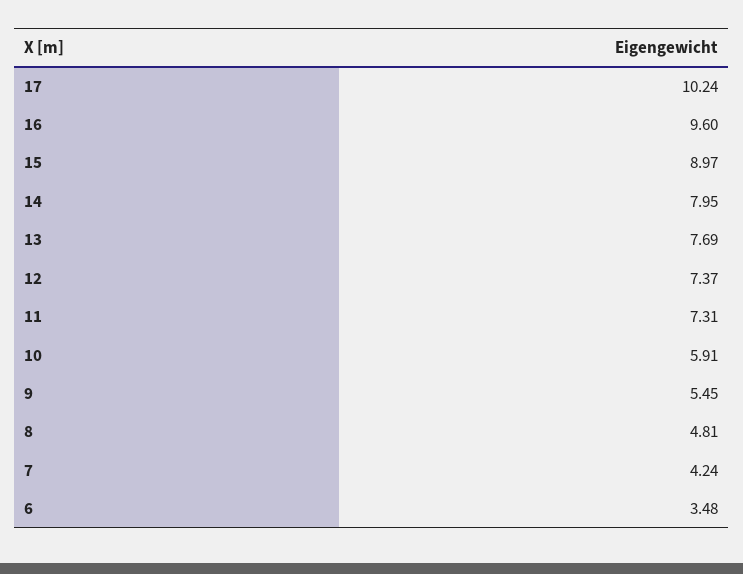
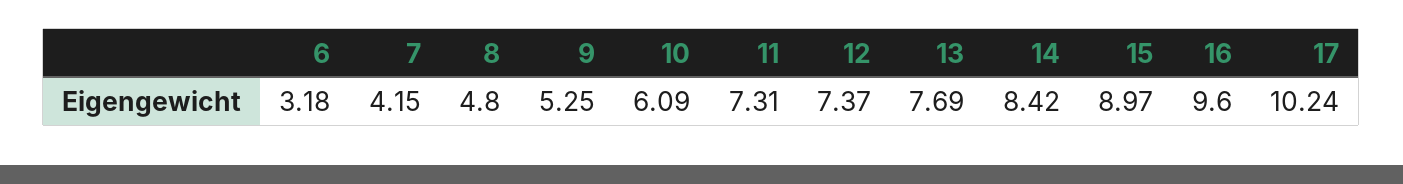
14: 7.95 -> 8.42
10: 5.91 -> 6.09
9: 5.45 -> 5.25
8: 4.81 -> 4.8
7: 4.24 -> 4.15
6: 3.48 -> 3.18

